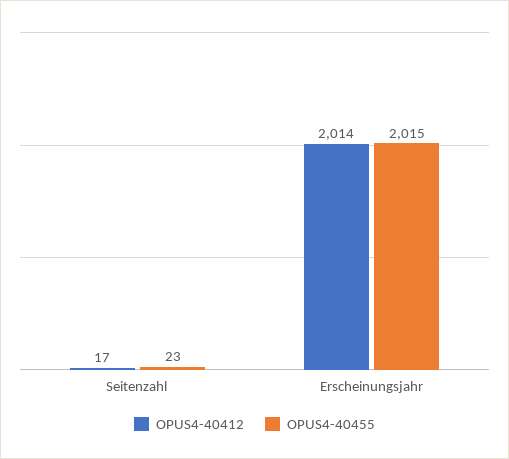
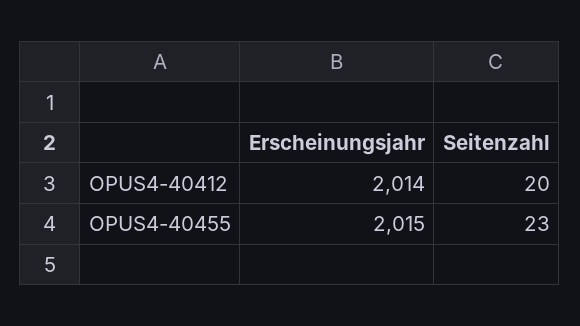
OPUS4-40412, Seitenzahl: 17 -> 20

